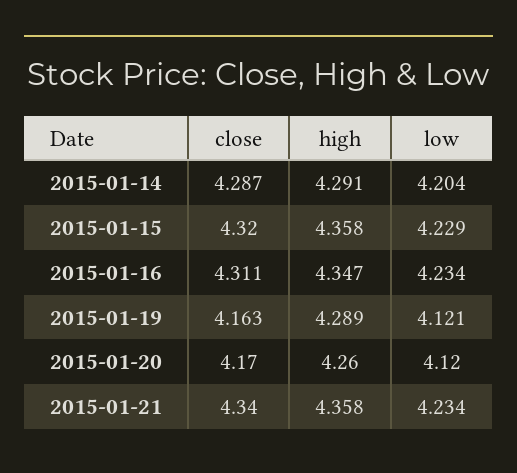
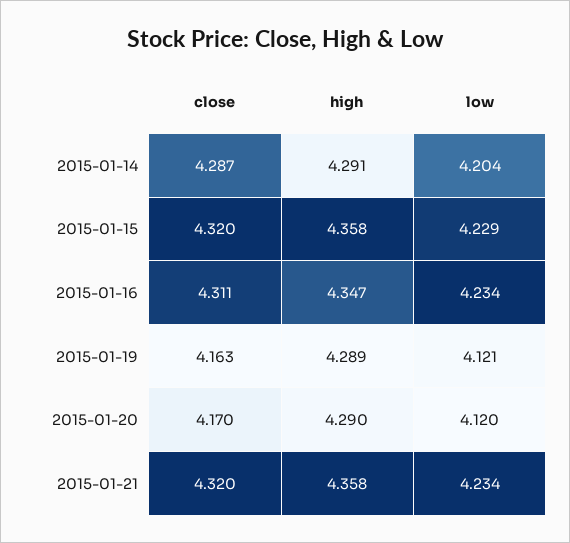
high, 2015-01-20: 4.26 -> 4.29
close, 2015-01-21: 4.34 -> 4.32

